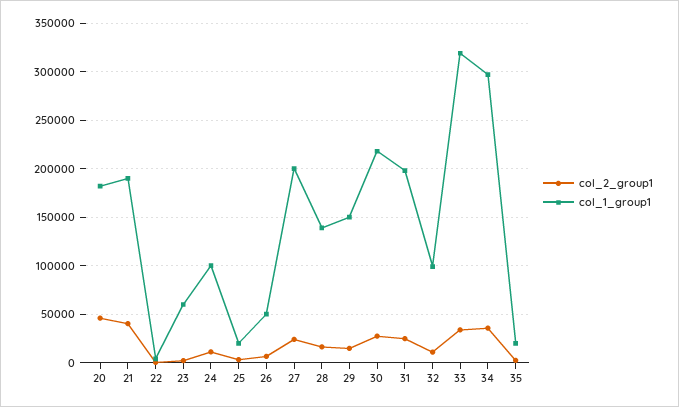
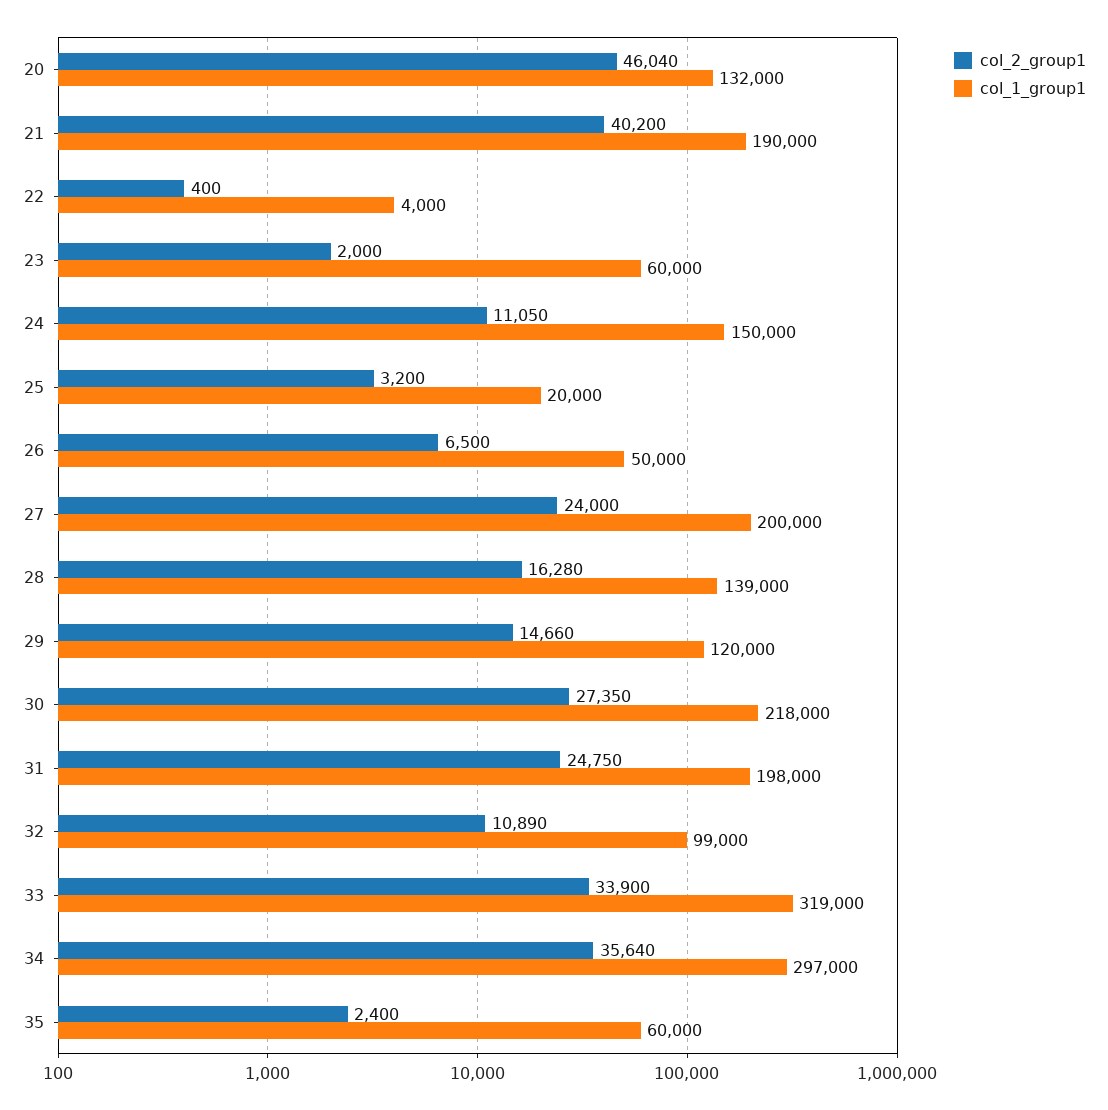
col_1_group1, 20: 180000 -> 132000
col_1_group1, 24: 100000 -> 150000
col_1_group1, 29: 150000 -> 120000
col_1_group1, 35: 20000 -> 60000

